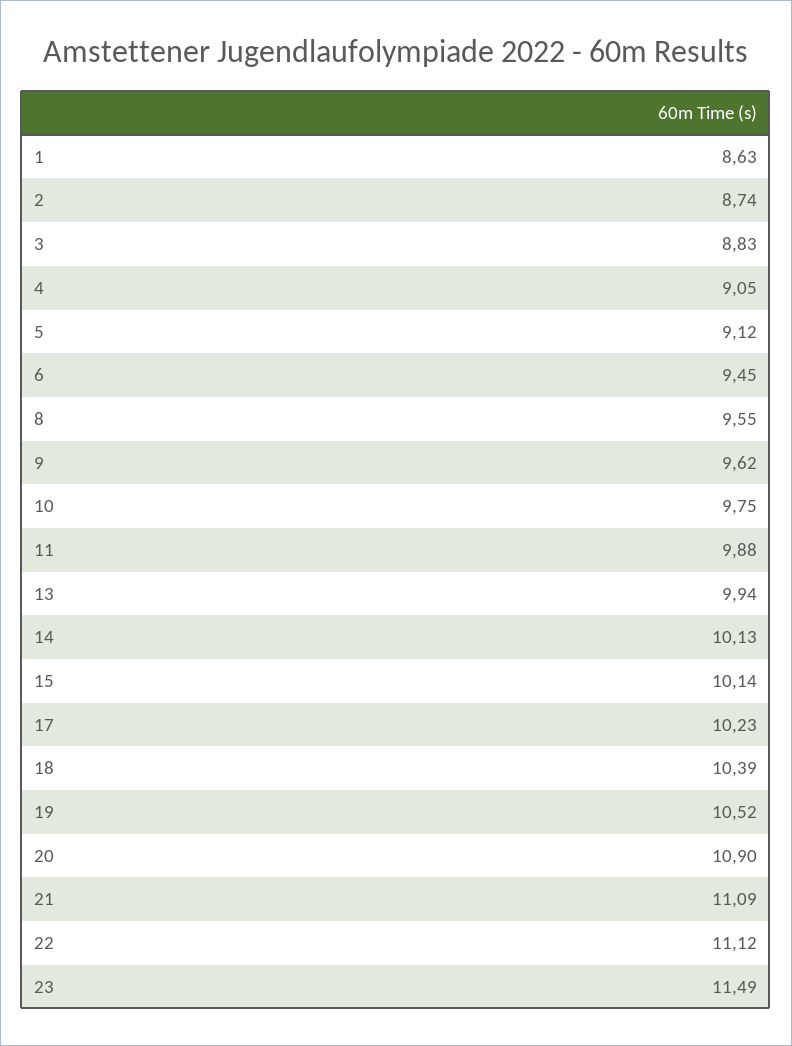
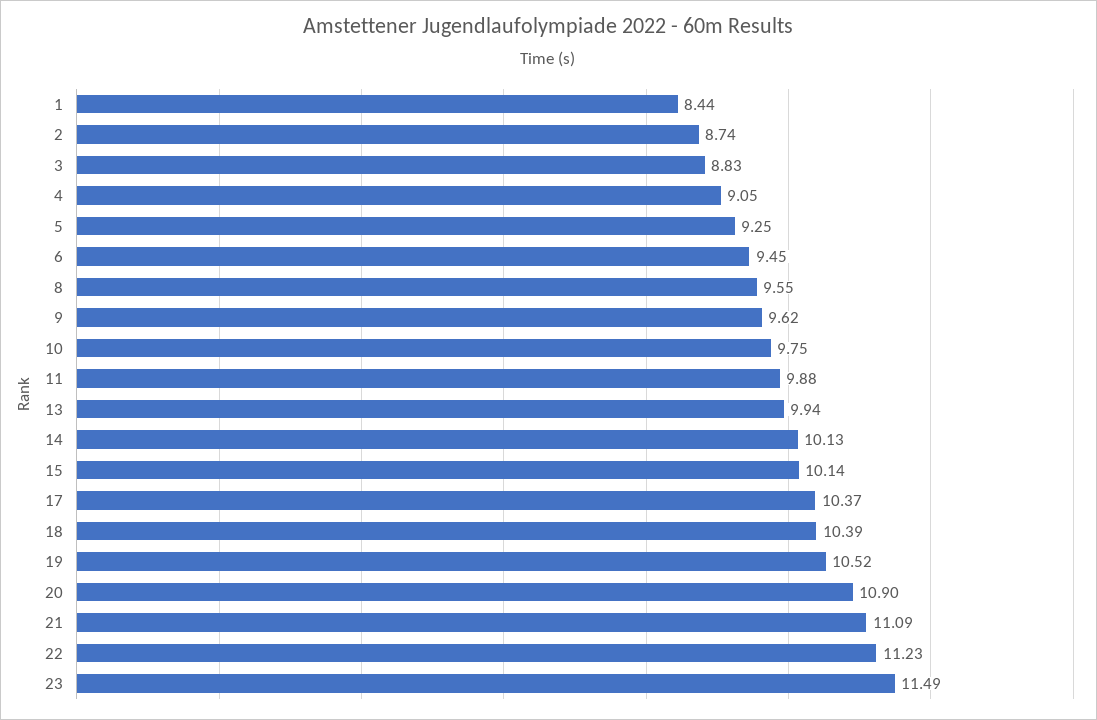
1: 8.63 -> 8.44
5: 9.12 -> 9.25
17: 10.23 -> 10.37
22: 11.12 -> 11.23

